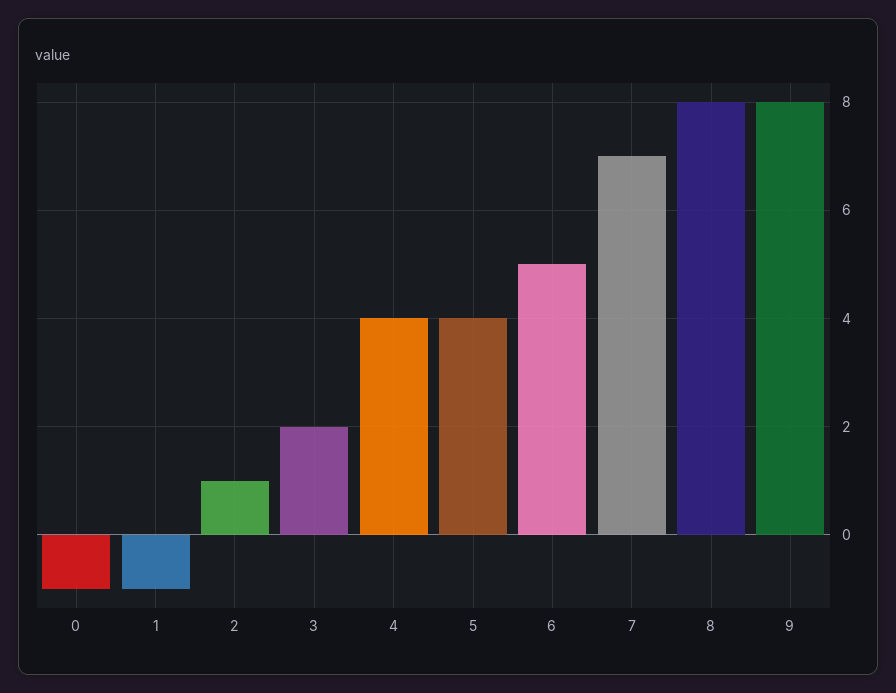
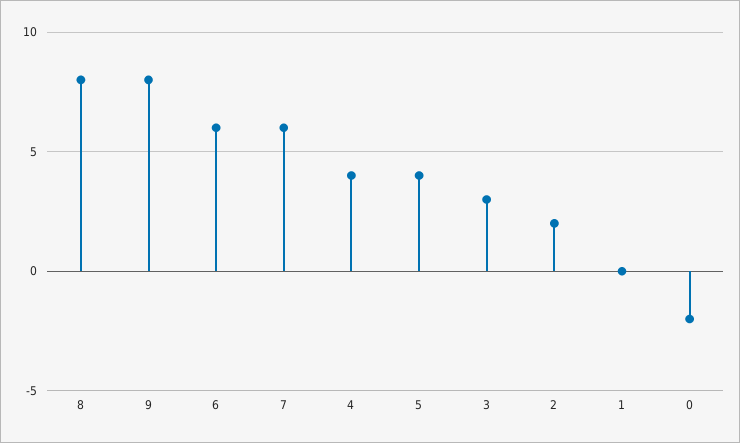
0: -1 -> -2
1: -1 -> 0
2: 1 -> 2
3: 2 -> 3
6: 5 -> 6
7: 7 -> 6

